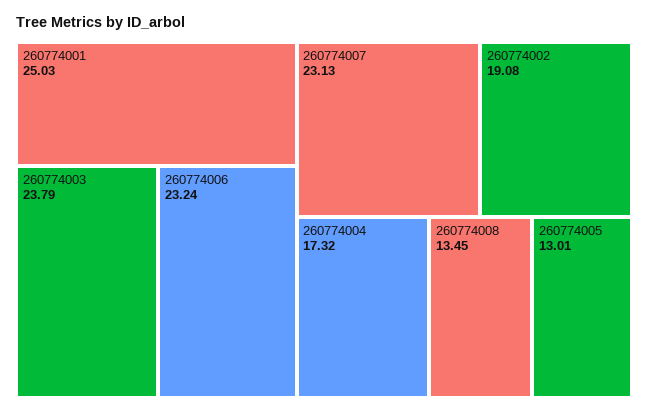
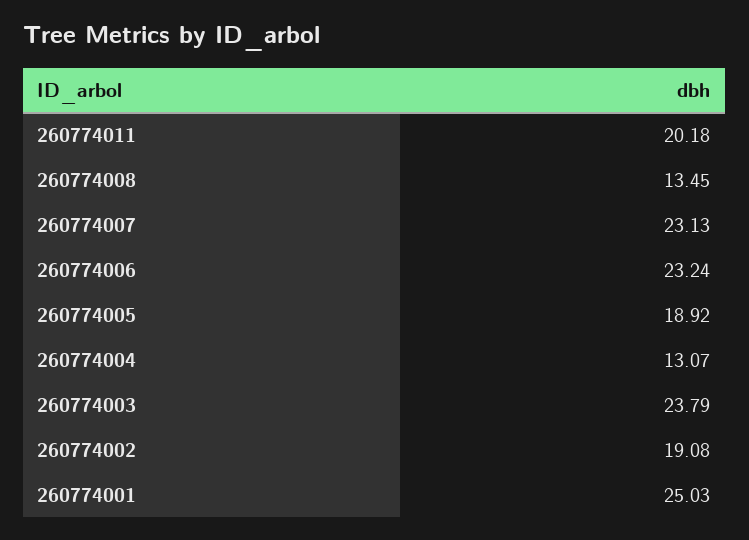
260774004: 17.32 -> 13.07
260774005: 13.01 -> 18.92
260774011: none -> 20.18

